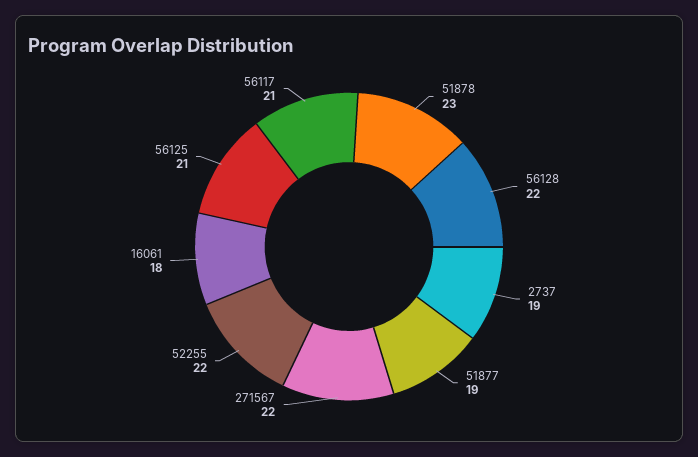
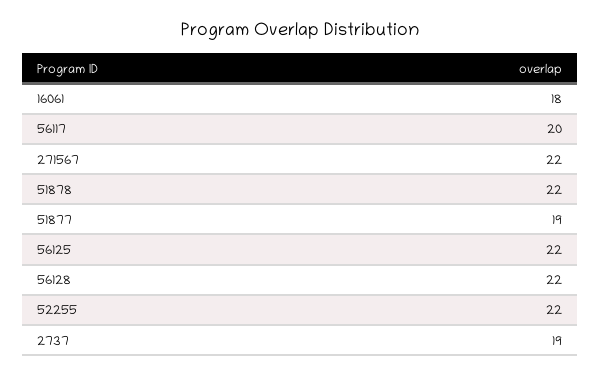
51878: 23 -> 22
56125: 21 -> 22
56117: 21 -> 20

